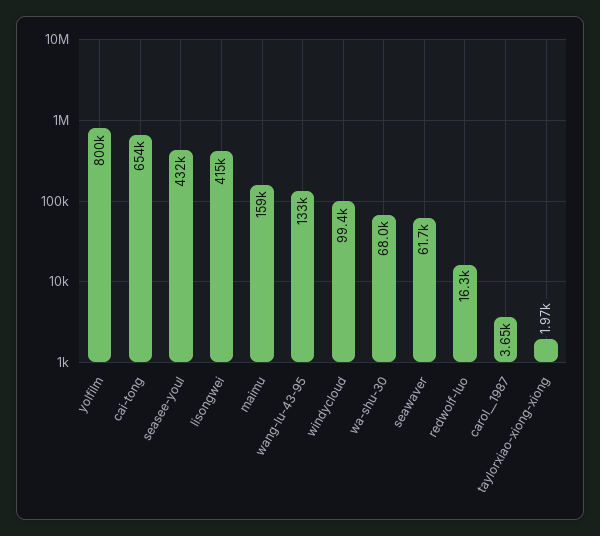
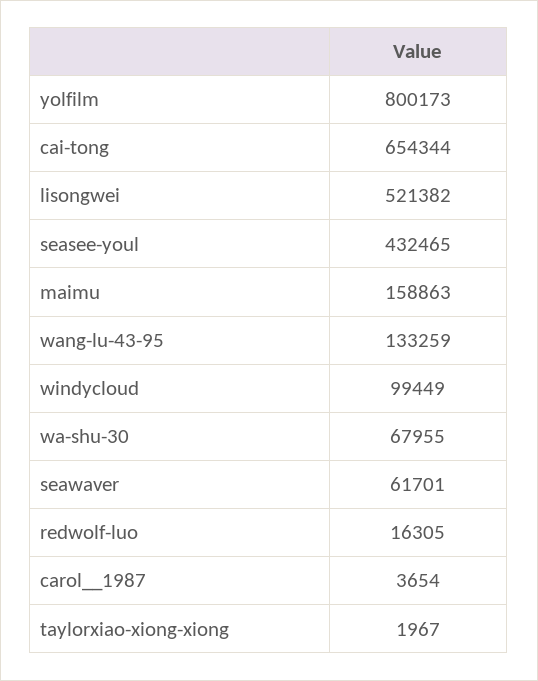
lisongwei: 415000 -> 521382

